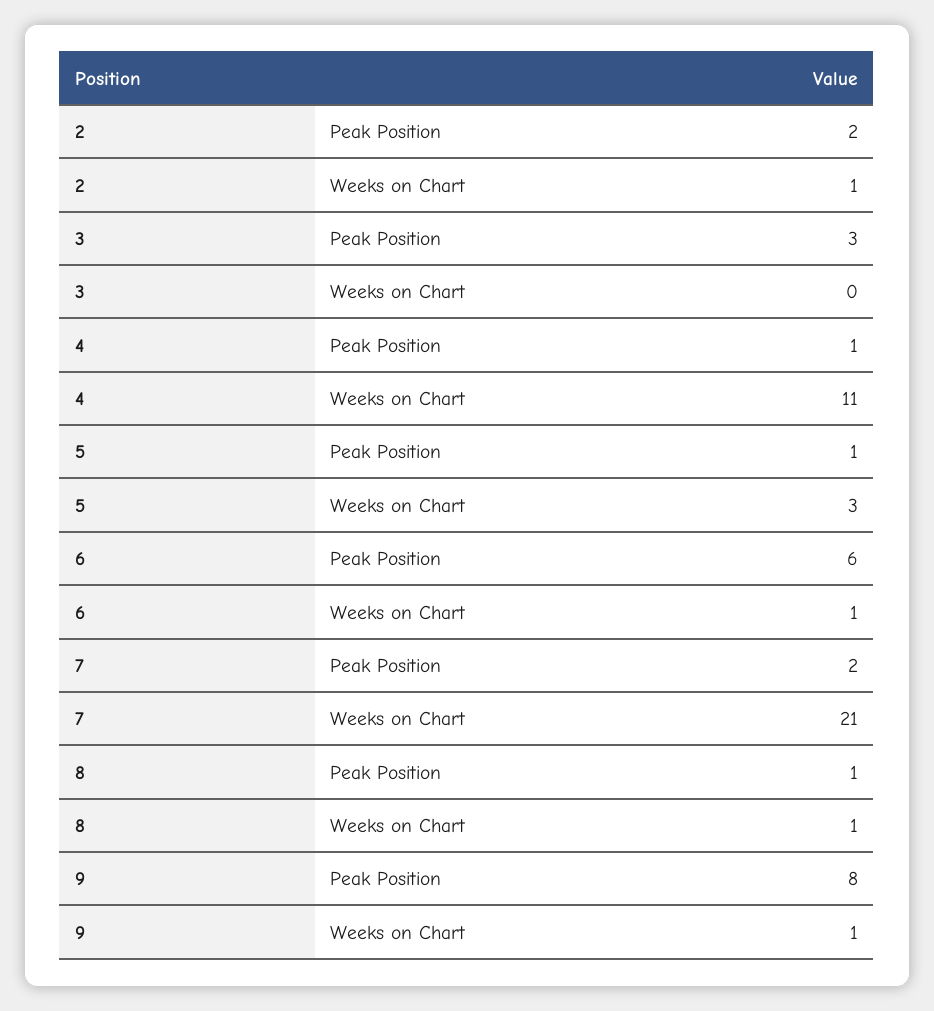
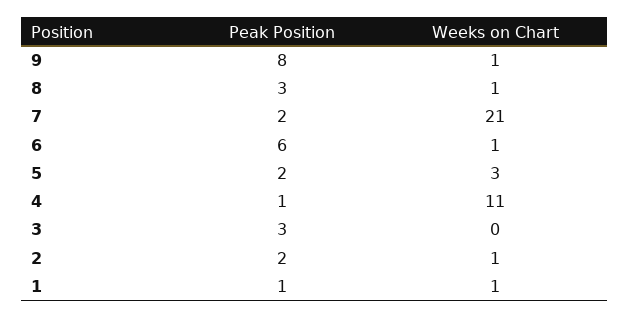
5, Peak Position: 1 -> 2
8, Peak Position: 1 -> 3
1, Peak Position: none -> 1
1, Weeks on Chart: none -> 1

